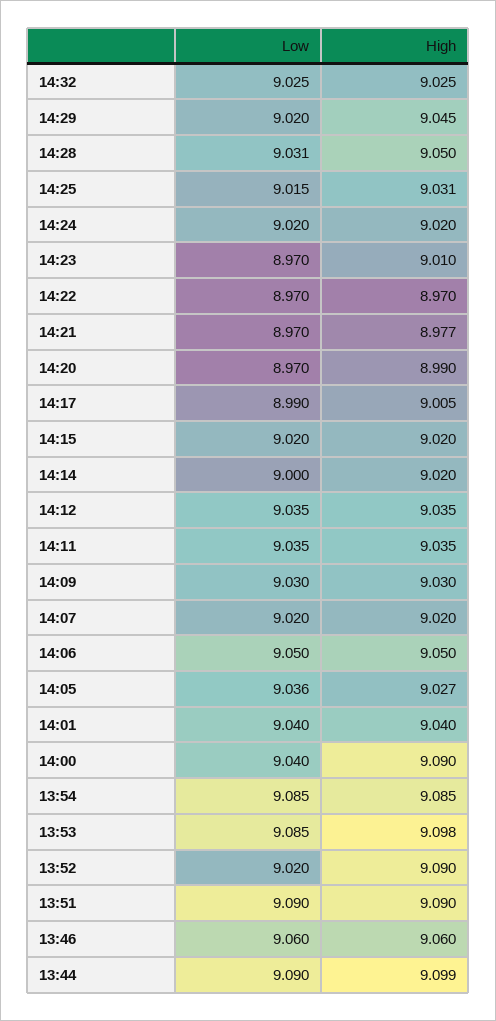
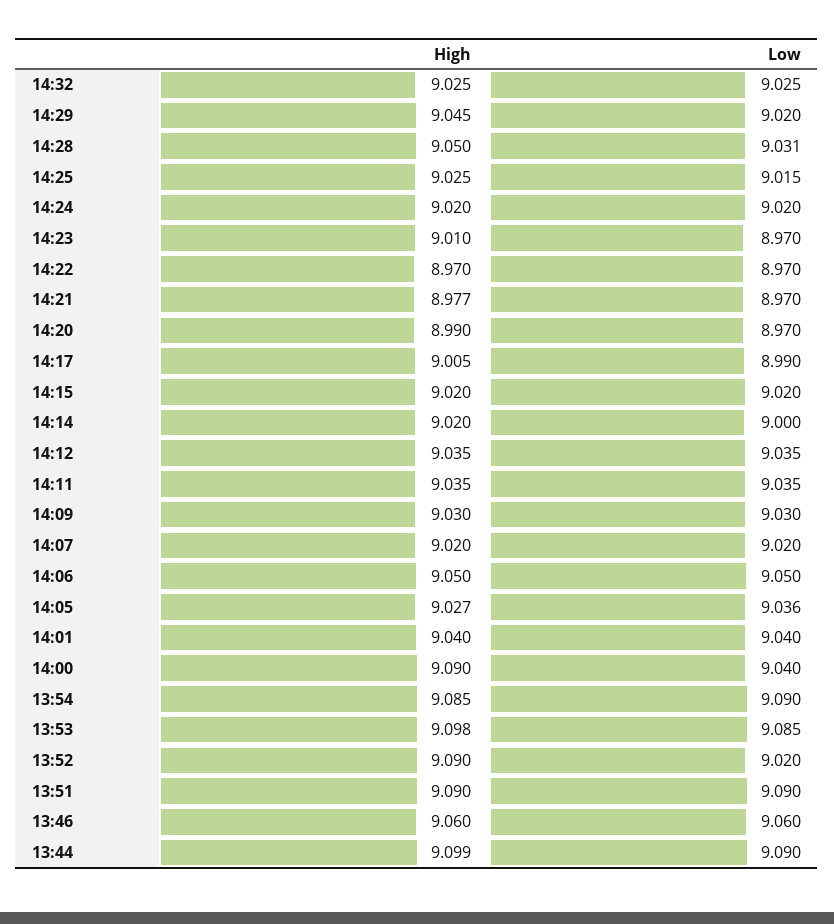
High, 14:25: 9.031 -> 9.025
Low, 13:54: 9.085 -> 9.09

